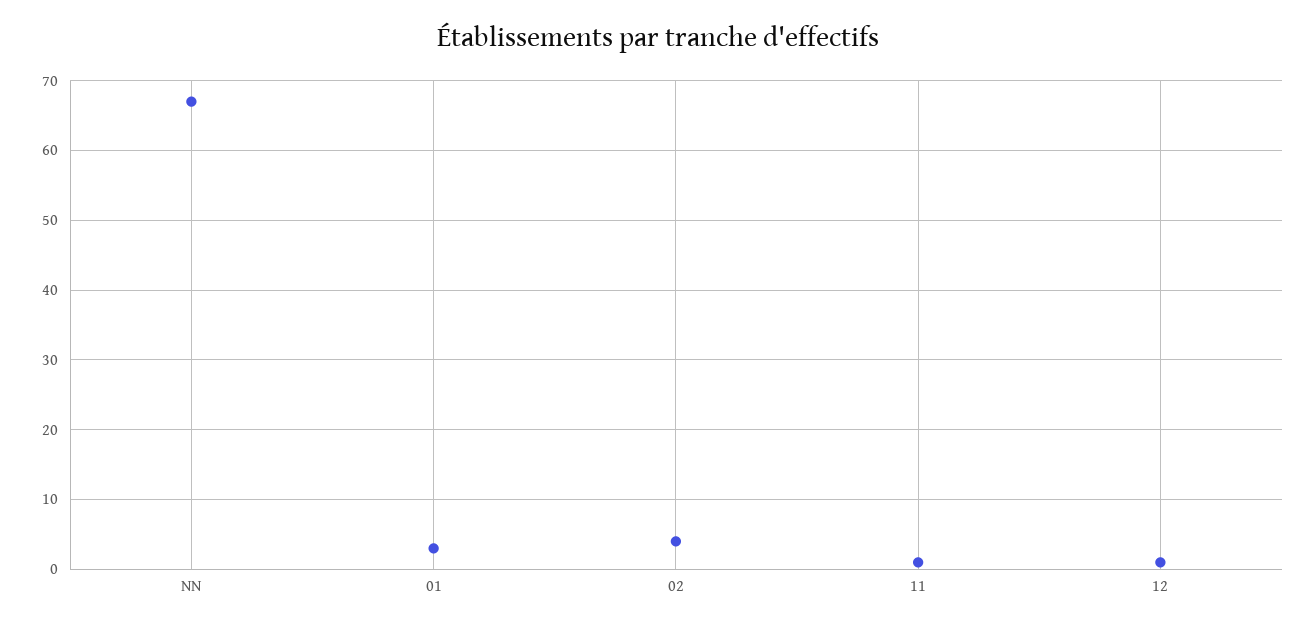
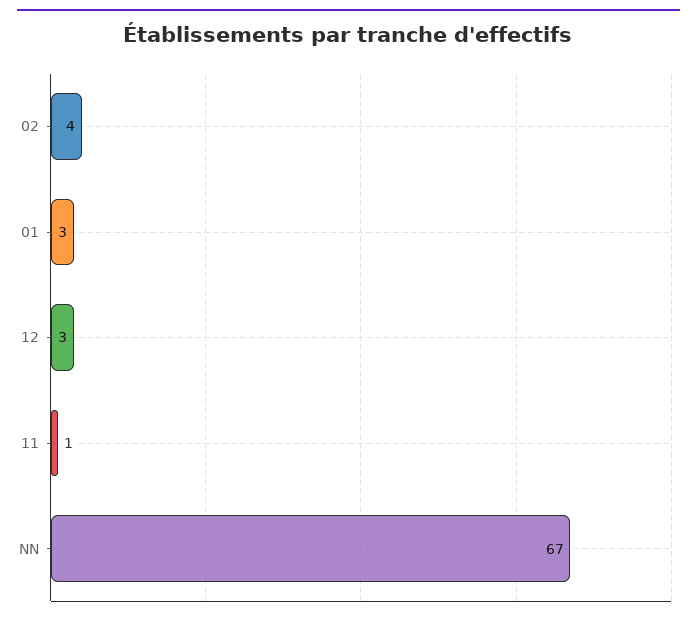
12: 1 -> 3

